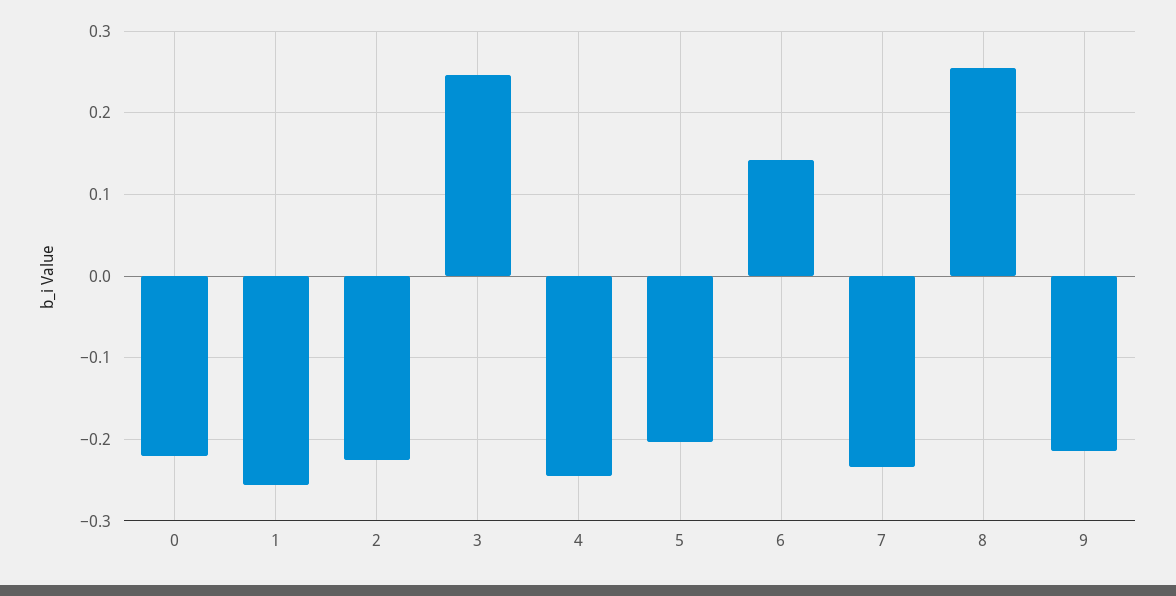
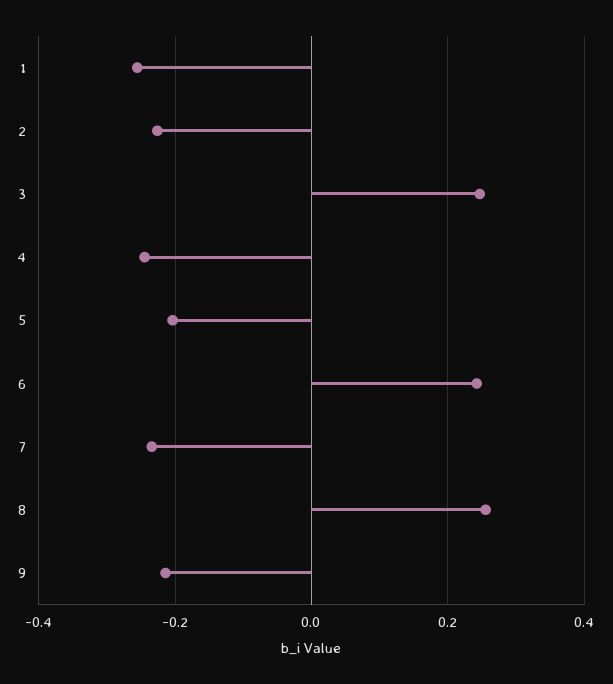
0: -0.22 -> none
6: 0.14 -> 0.24

